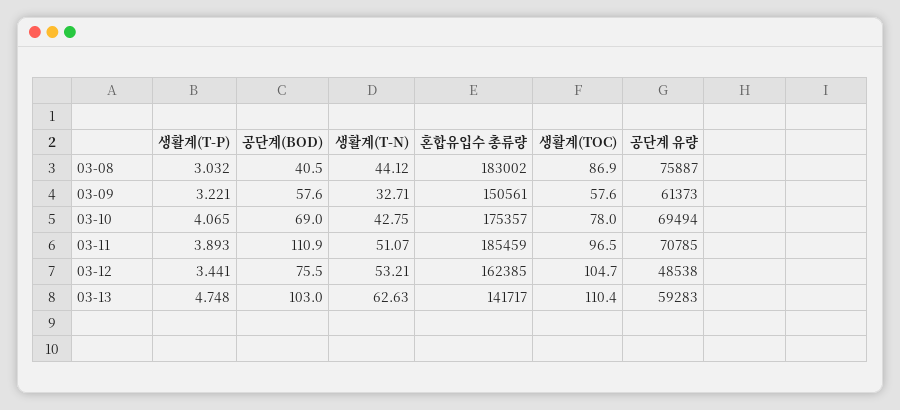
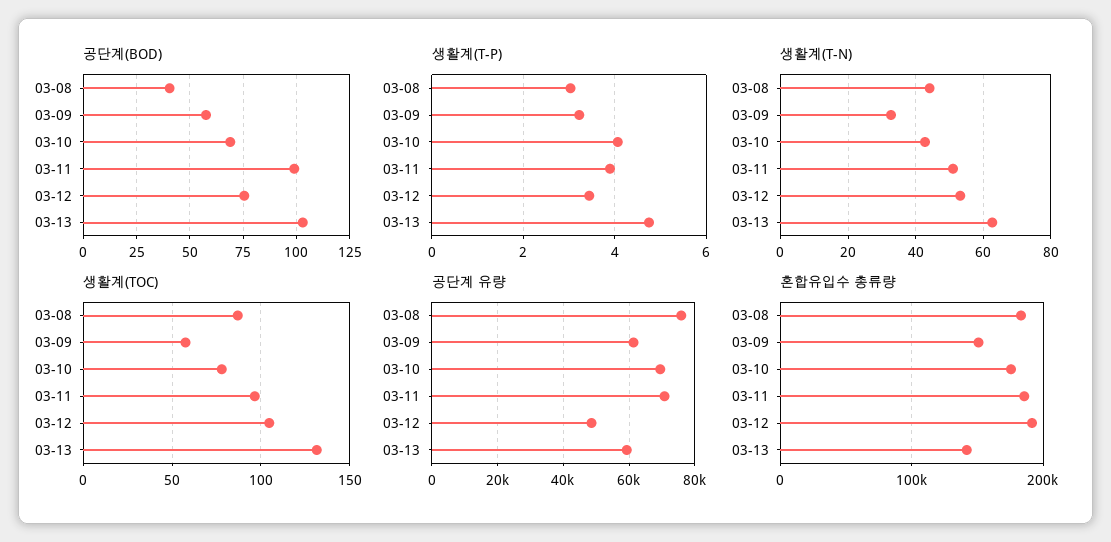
공단계(BOD), 03-11: 110.9 -> 100
혼합유입수 총류량, 03-12: 162385 -> 190000
생활계(TOC), 03-13: 110.4 -> 130

